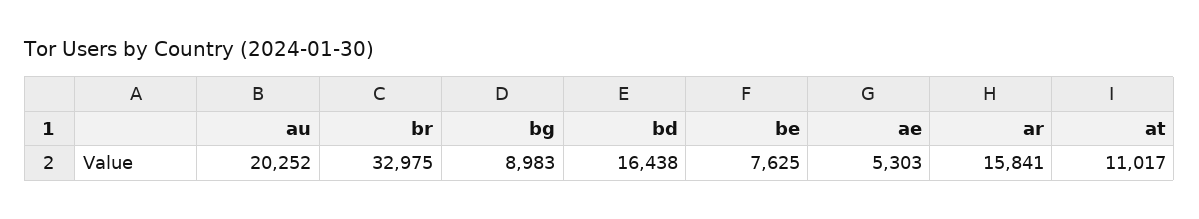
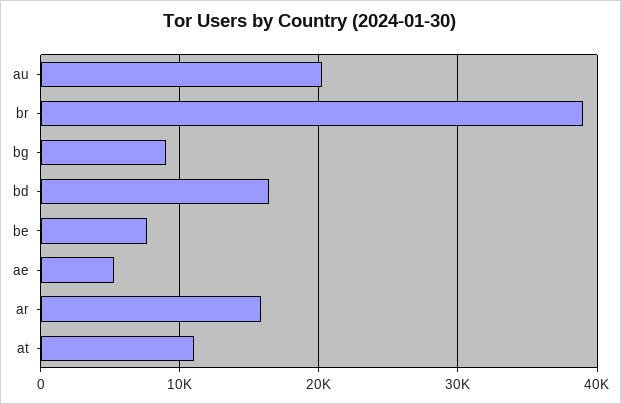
br: 32975 -> 39000

